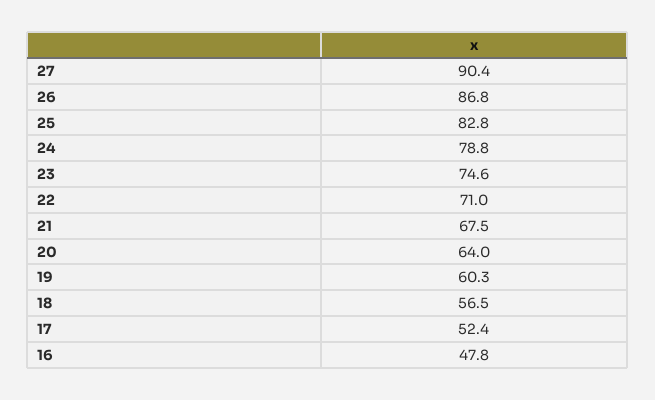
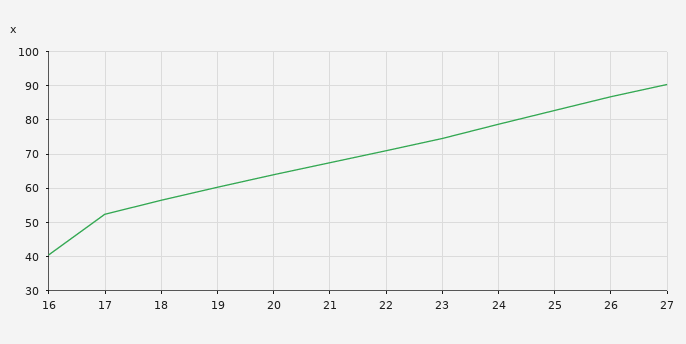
16: 47.8 -> 40

